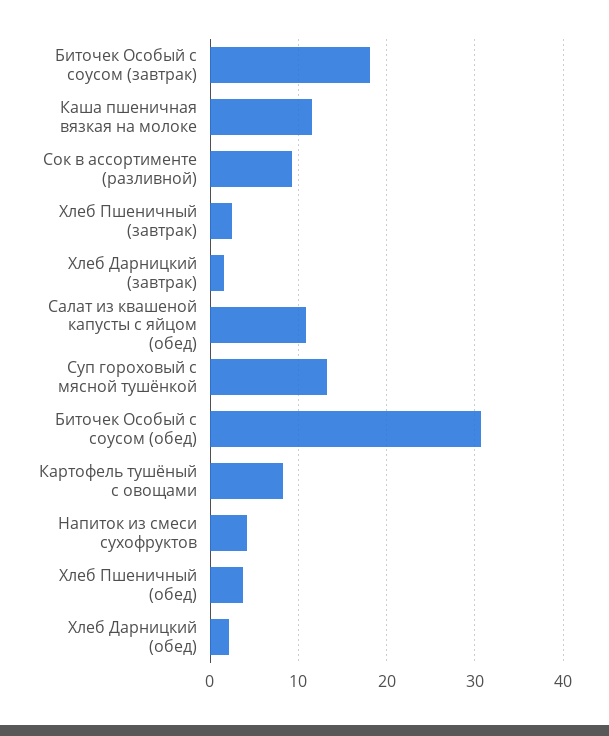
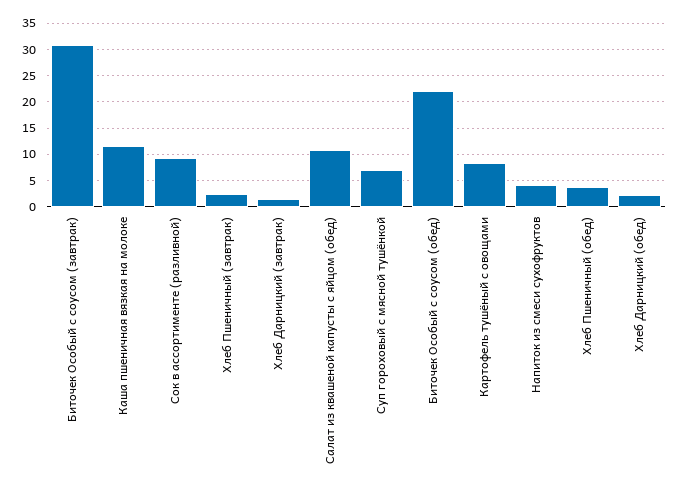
Биточек Особый с соусом (завтрак): 18 -> 30
Суп гороховый с мясной тушёнкой: 13 -> 7.5
Биточек Особый с соусом (обед): 31 -> 22.5

